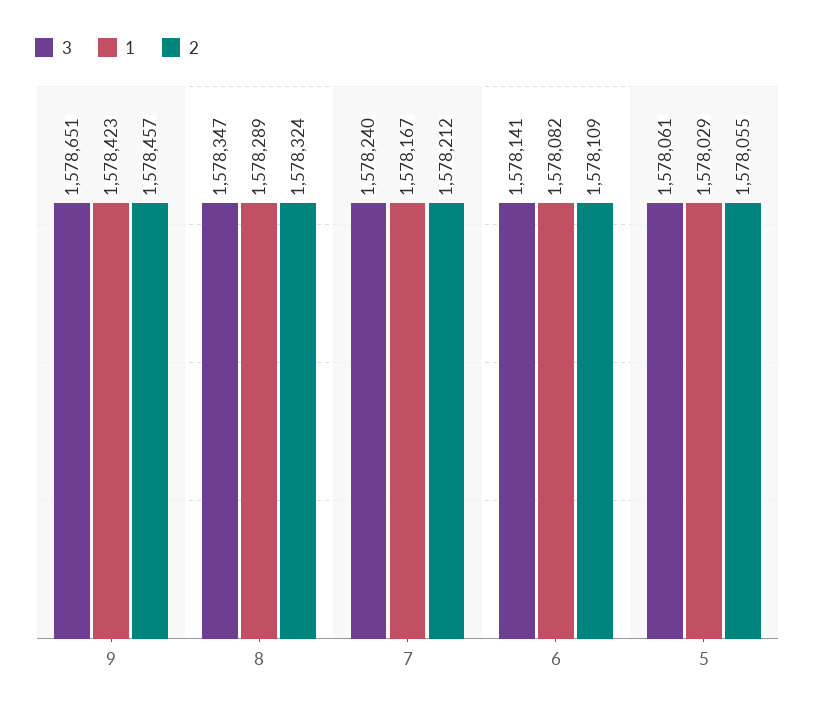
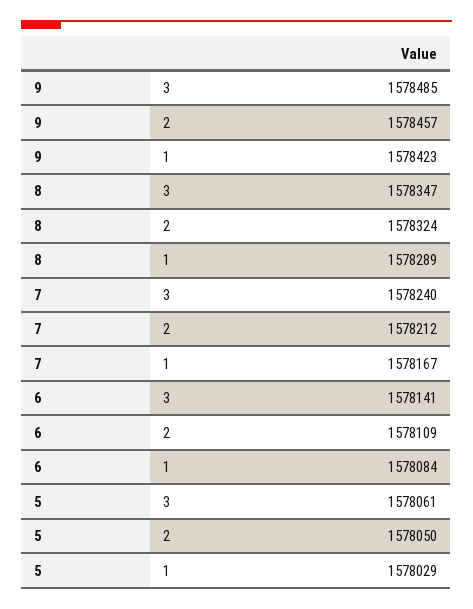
3, 9: 1578651 -> 1578485
1, 6: 1578082 -> 1578084
2, 5: 1578055 -> 1578050

